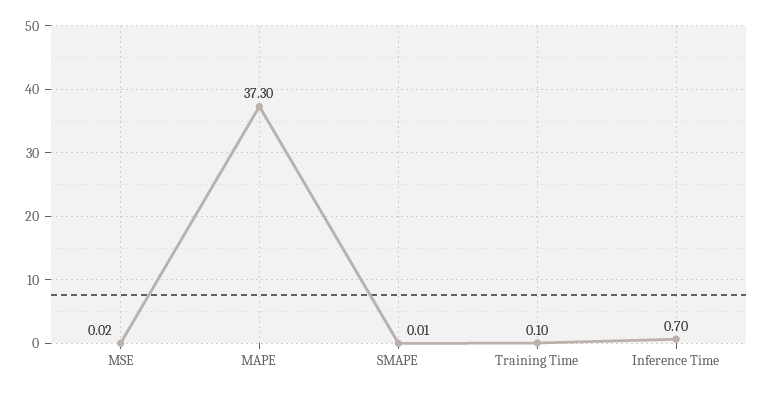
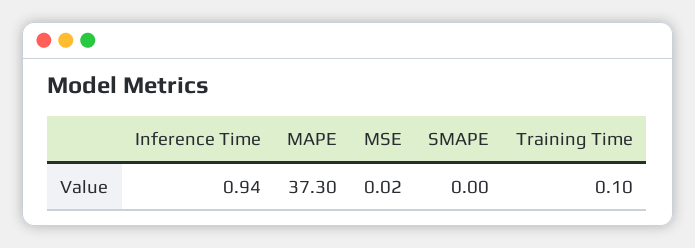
SMAPE: 0.01 -> 0
Inference Time: 0.7 -> 0.94

